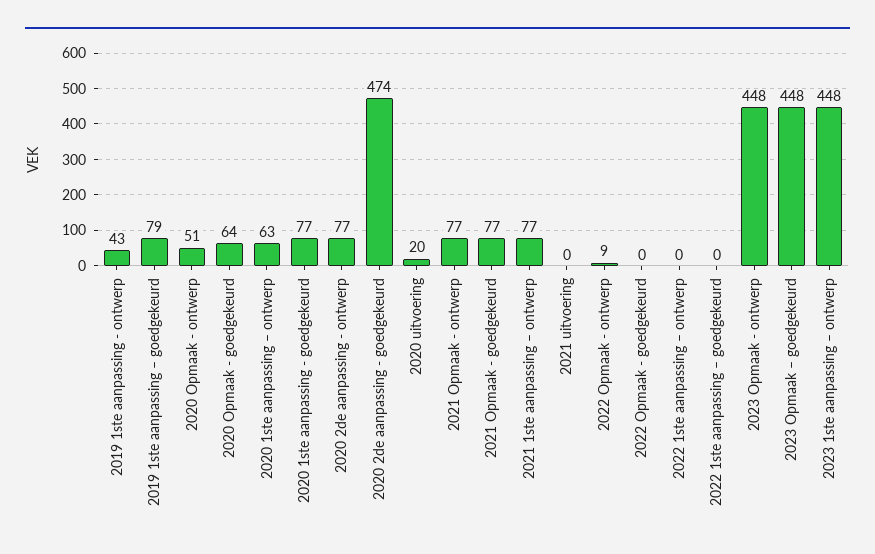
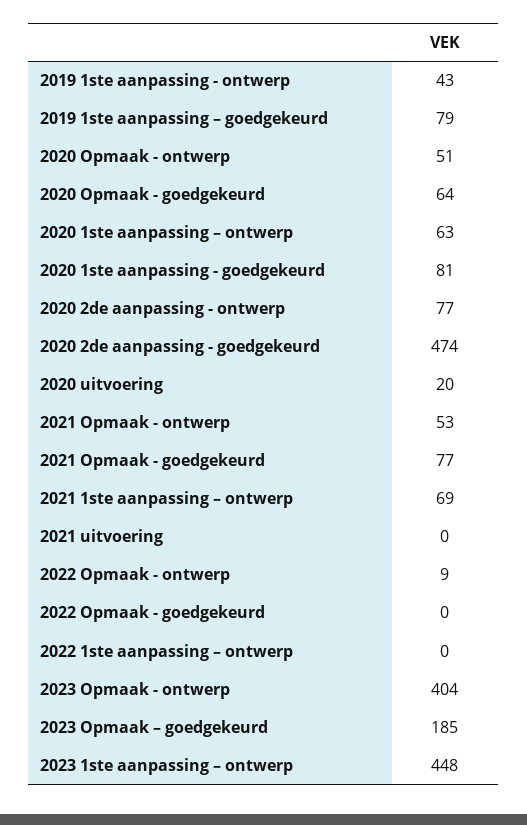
2020 1ste aanpassing - goedgekeurd: 77 -> 81
2021 Opmaak - ontwerp: 77 -> 53
2021 1ste aanpassing – ontwerp: 77 -> 69
2022 1ste aanpassing – goedgekeurd: 0 -> none
2023 Opmaak - ontwerp: 448 -> 404
2023 Opmaak – goedgekeurd: 448 -> 185

